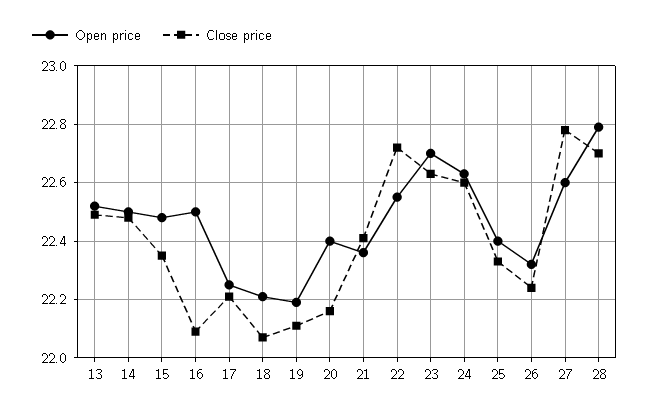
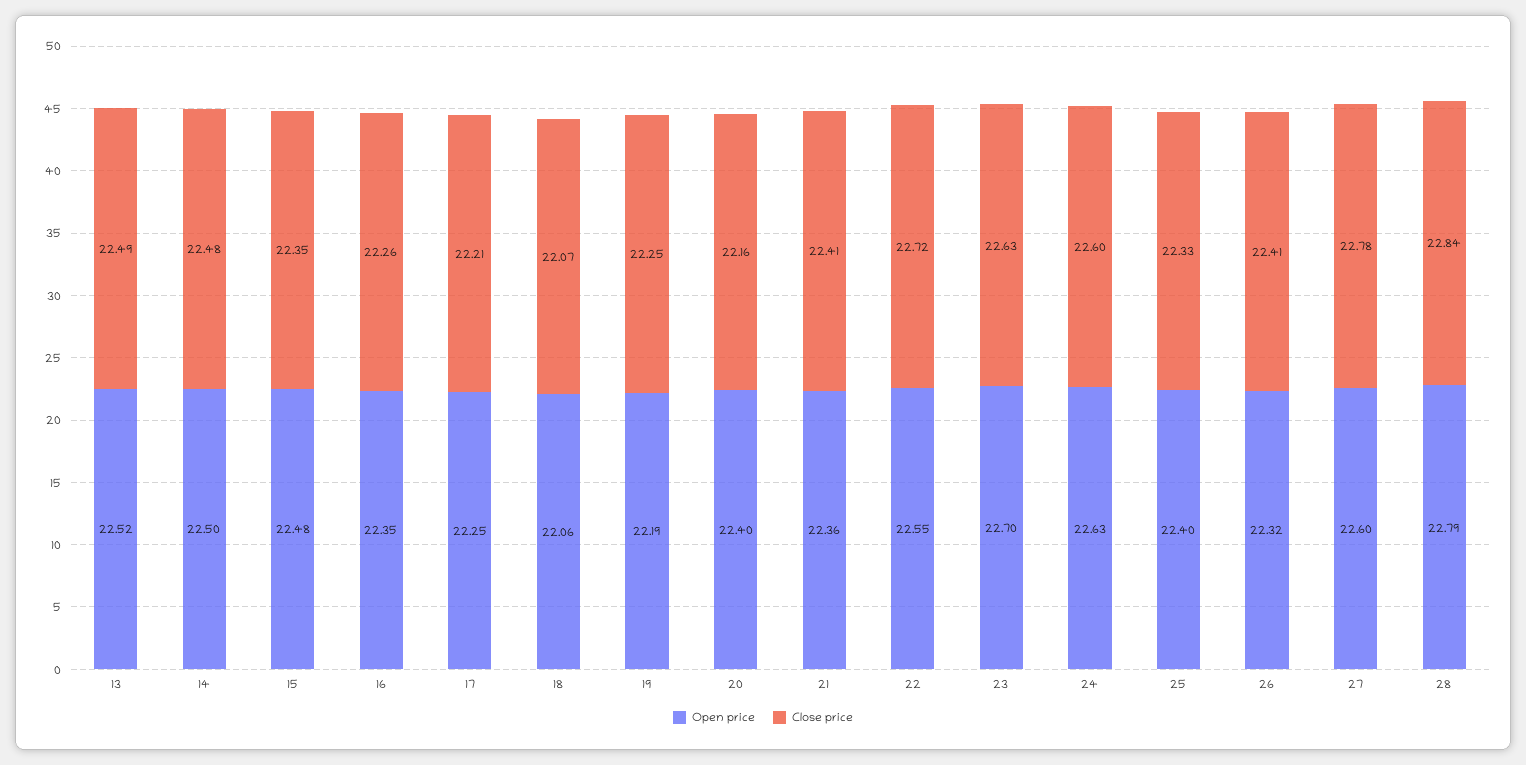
Open price, 16: 22.5 -> 22.35
Close price, 16: 22.1 -> 22.26
Open price, 18: 22.2 -> 22.06
Close price, 19: 22.1 -> 22.25
Close price, 26: 22.25 -> 22.41
Close price, 28: 22.7 -> 22.84

